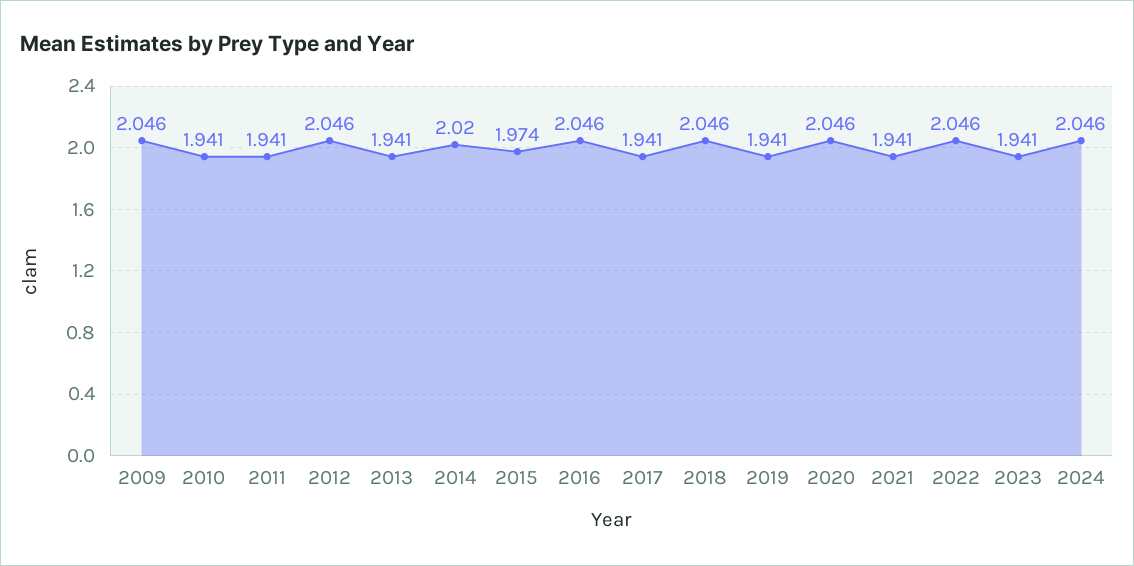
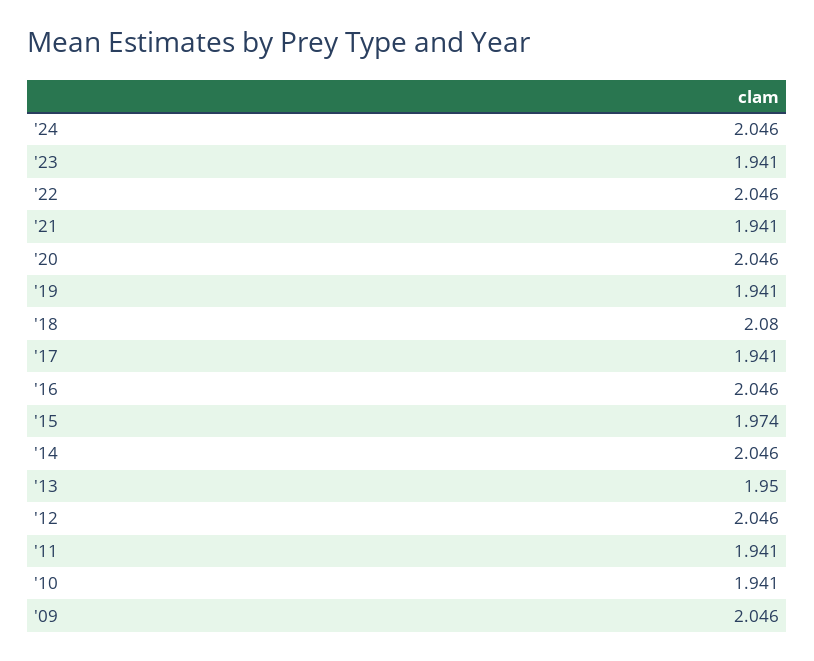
2013: 1.941 -> 1.95
2014: 2.02 -> 2.046
2018: 2.046 -> 2.08

